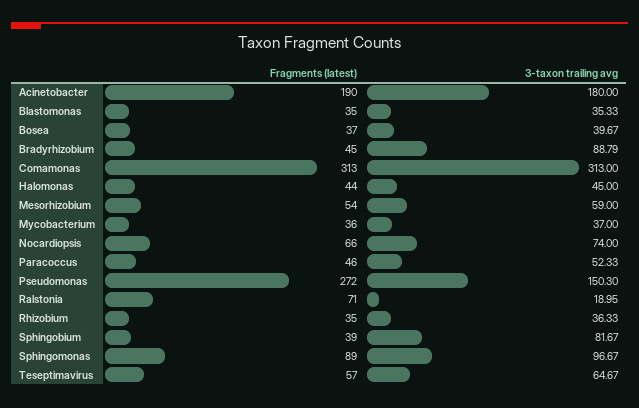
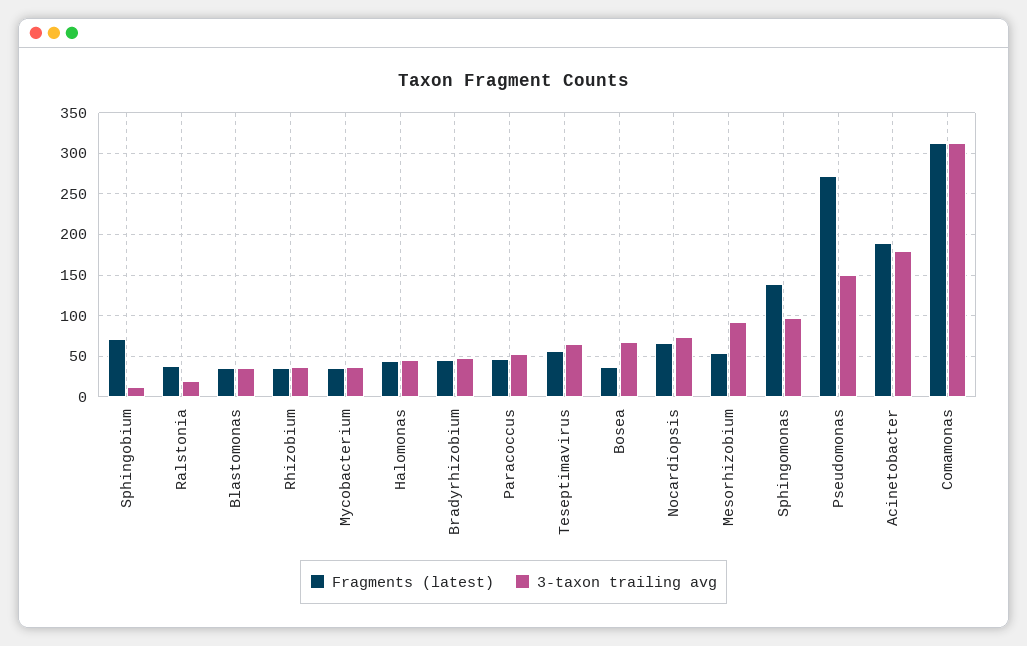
3-taxon trailing avg, Bosea: 39.67 -> 70
3-taxon trailing avg, Bradyrhizobium: 88.79 -> 50
3-taxon trailing avg, Mesorhizobium: 59 -> 90
Fragments (latest), Ralstonia: 71 -> 40
Fragments (latest), Sphingobium: 39 -> 70
3-taxon trailing avg, Sphingobium: 81.67 -> 10
Fragments (latest), Sphingomonas: 89 -> 140

